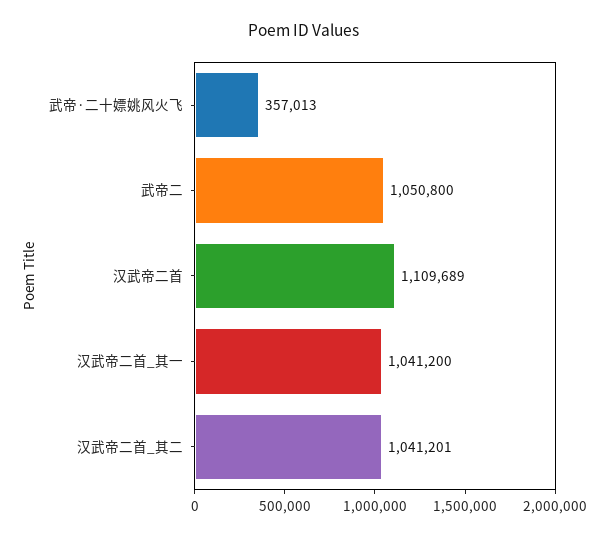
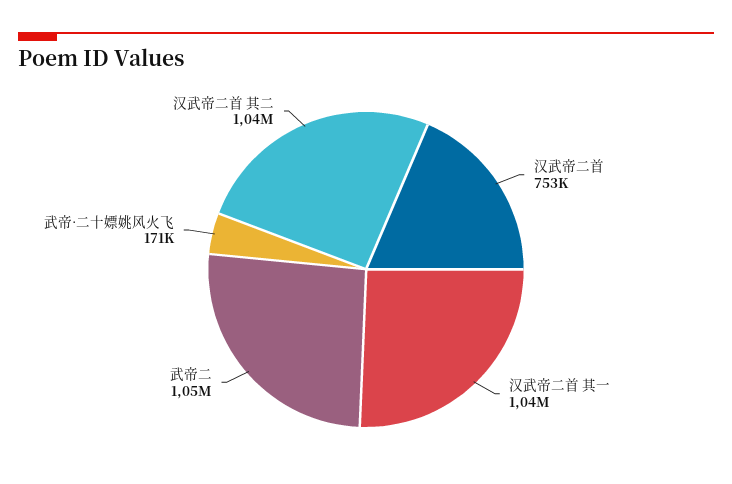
武帝·二十嫖姚风火飞: 357013 -> 171000
汉武帝二首: 1109689 -> 753000

